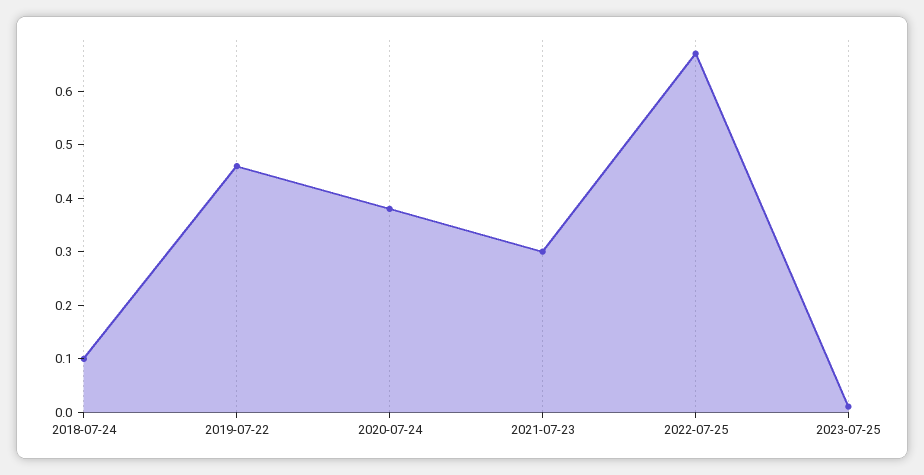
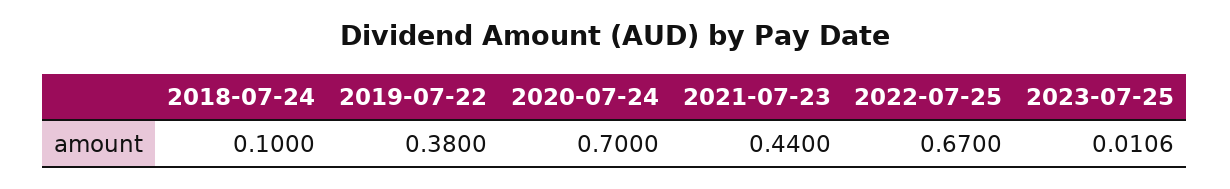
2019-07-22: 0.46 -> 0.38
2020-07-24: 0.38 -> 0.7
2021-07-23: 0.3 -> 0.44

